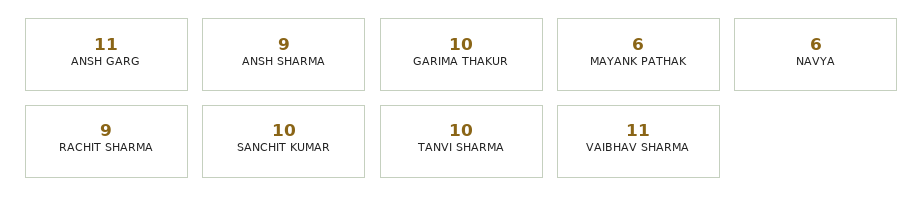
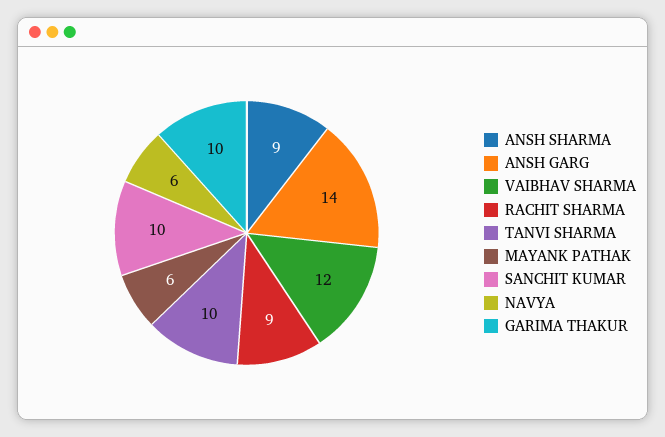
ANSH GARG: 11 -> 14
VAIBHAV SHARMA: 11 -> 12

